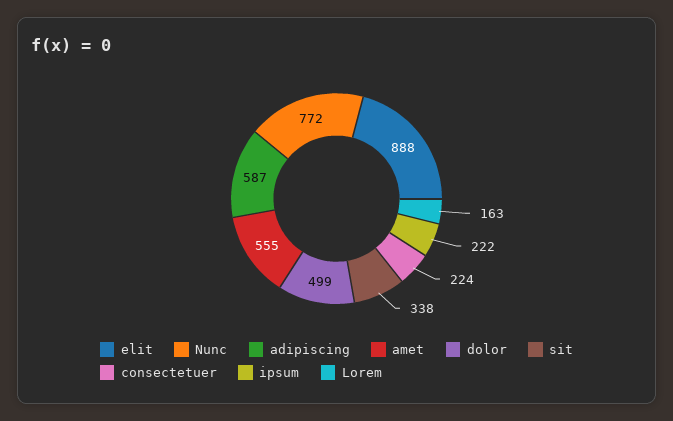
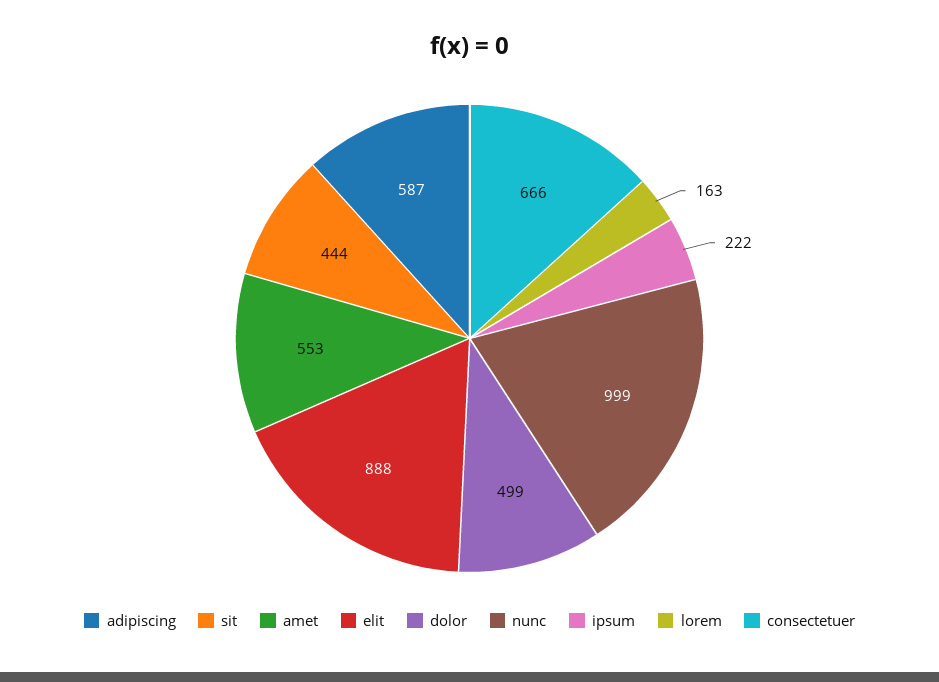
Nunc: 772 -> 999
amet: 555 -> 553
sit: 338 -> 444
consectetuer: 224 -> 666

